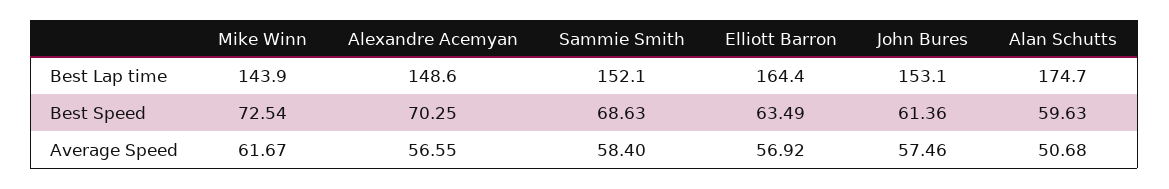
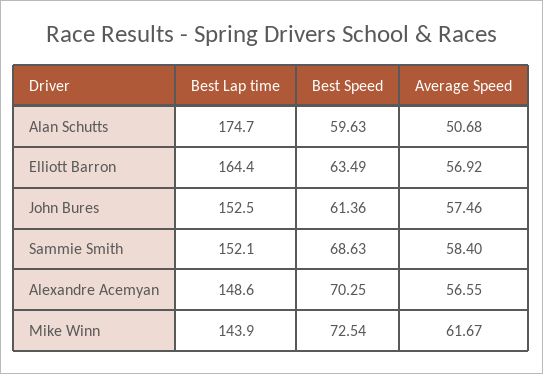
John Bures, Best Lap time: 153.1 -> 152.5

